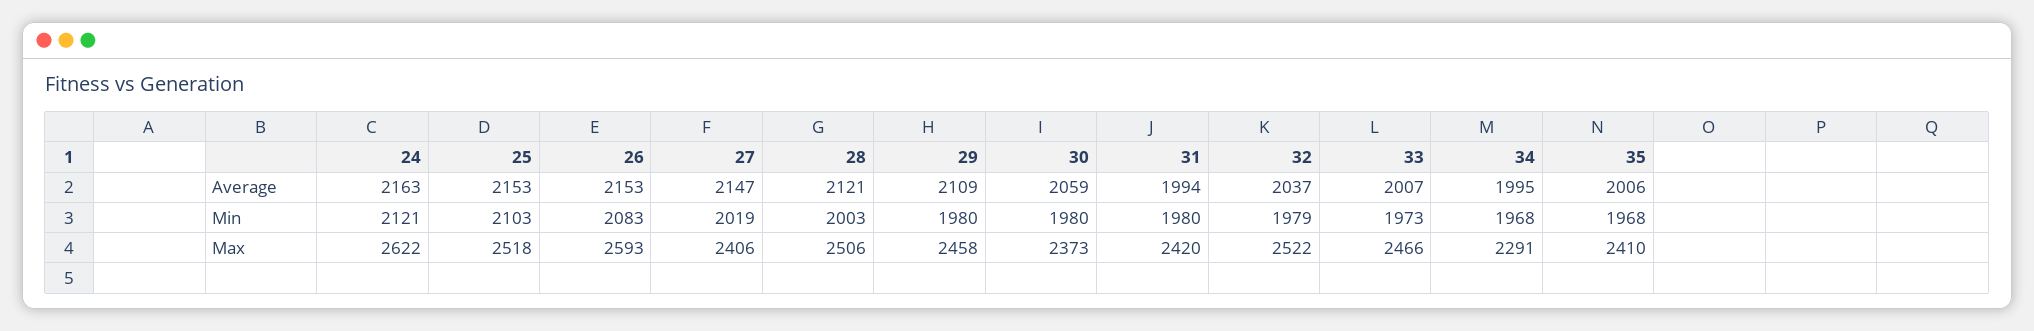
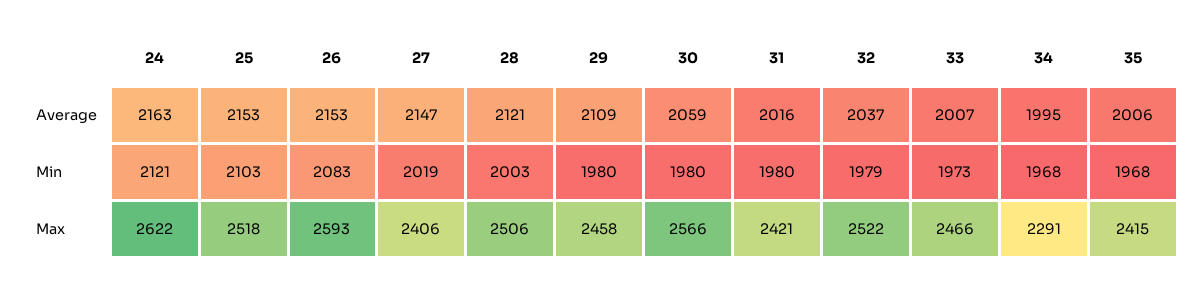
31, Average: 1994 -> 2016
30, Max: 2373 -> 2566
31, Max: 2420 -> 2421
35, Max: 2410 -> 2415

